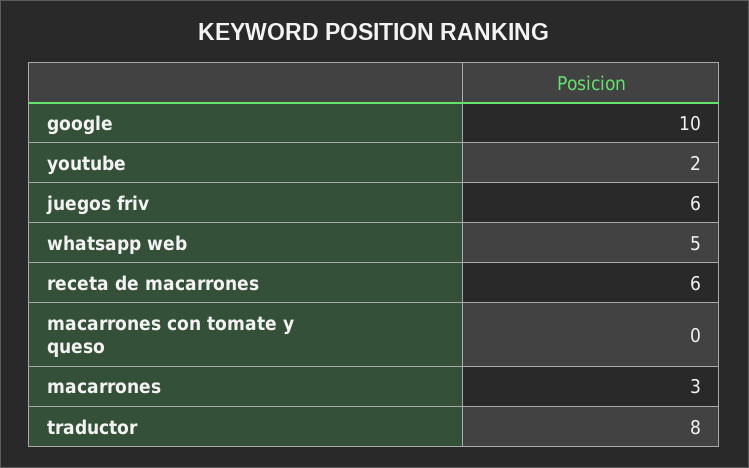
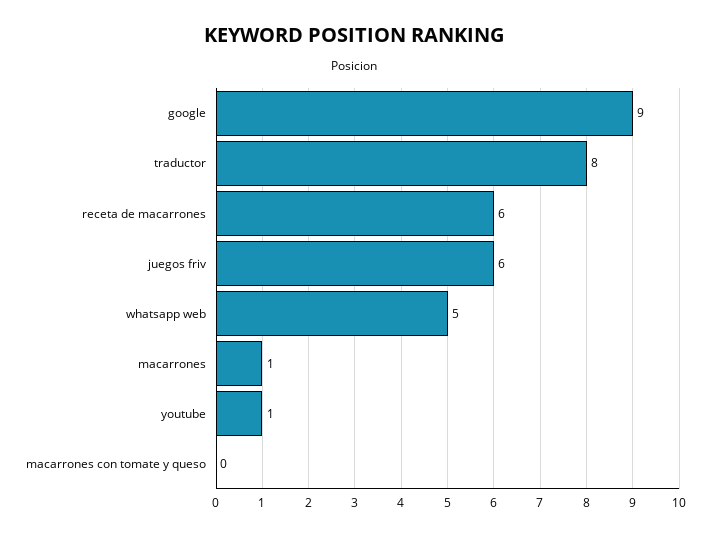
google: 10 -> 9
youtube: 2 -> 1
macarrones: 3 -> 1

